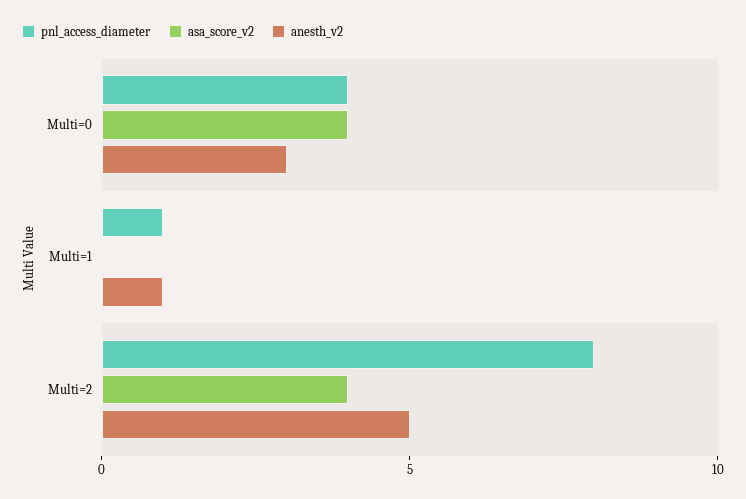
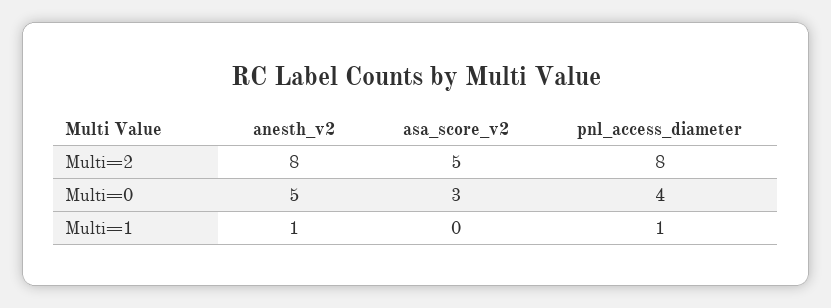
asa_score_v2, Multi=0: 4 -> 3
anesth_v2, Multi=0: 3 -> 5
asa_score_v2, Multi=2: 4 -> 5
anesth_v2, Multi=2: 5 -> 8

